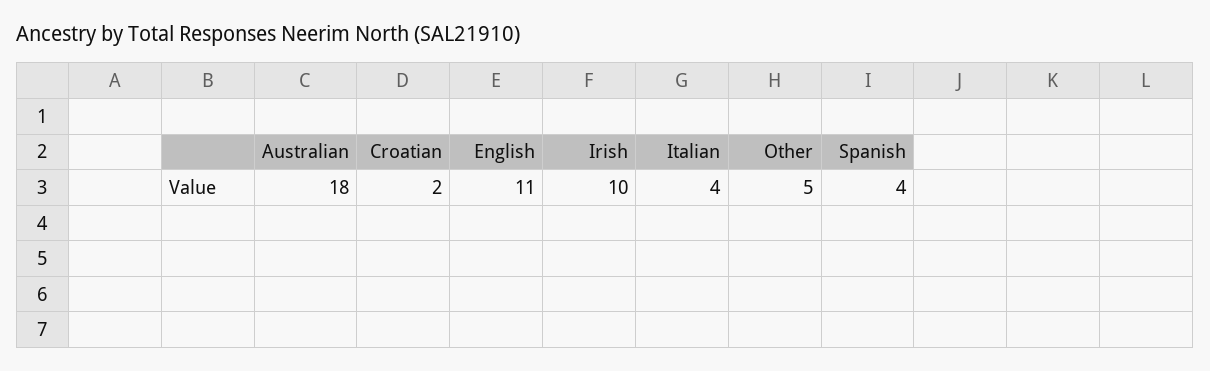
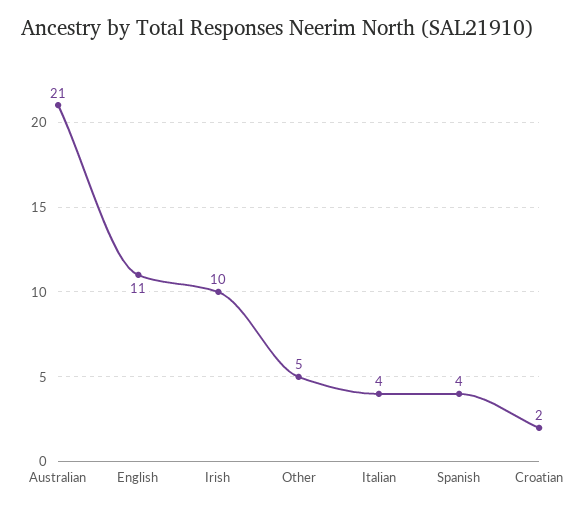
Australian: 18 -> 21

